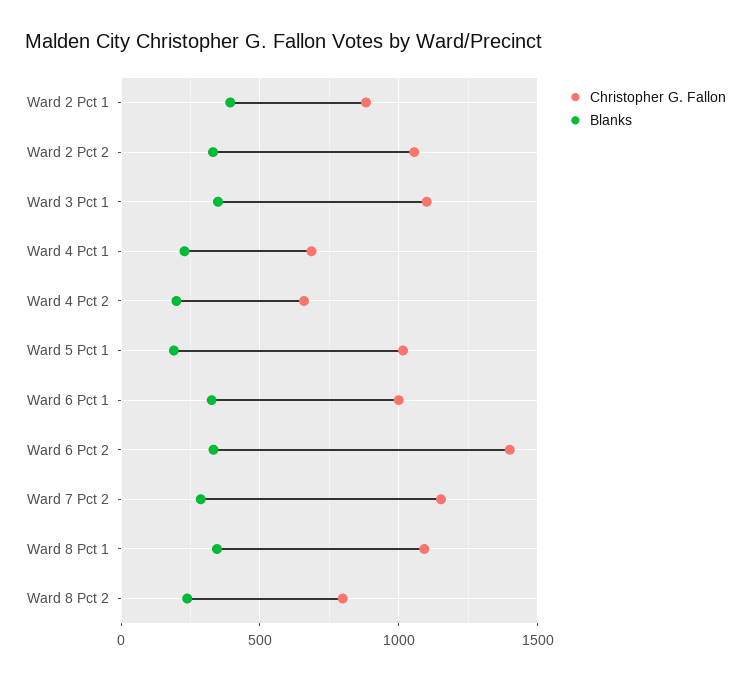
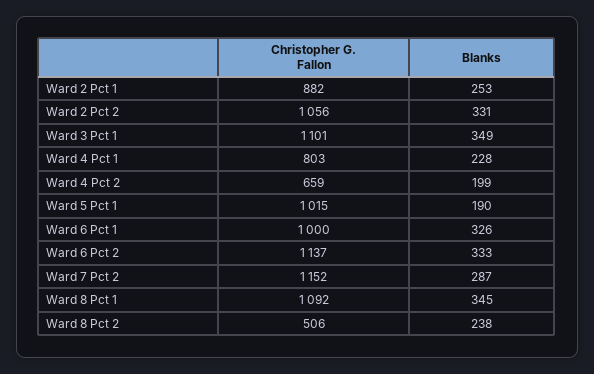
Blanks, Ward 2 Pct 1: 400 -> 253
Christopher G. Fallon, Ward 4 Pct 1: 700 -> 803
Christopher G. Fallon, Ward 6 Pct 2: 1400 -> 1137
Christopher G. Fallon, Ward 8 Pct 2: 800 -> 506

